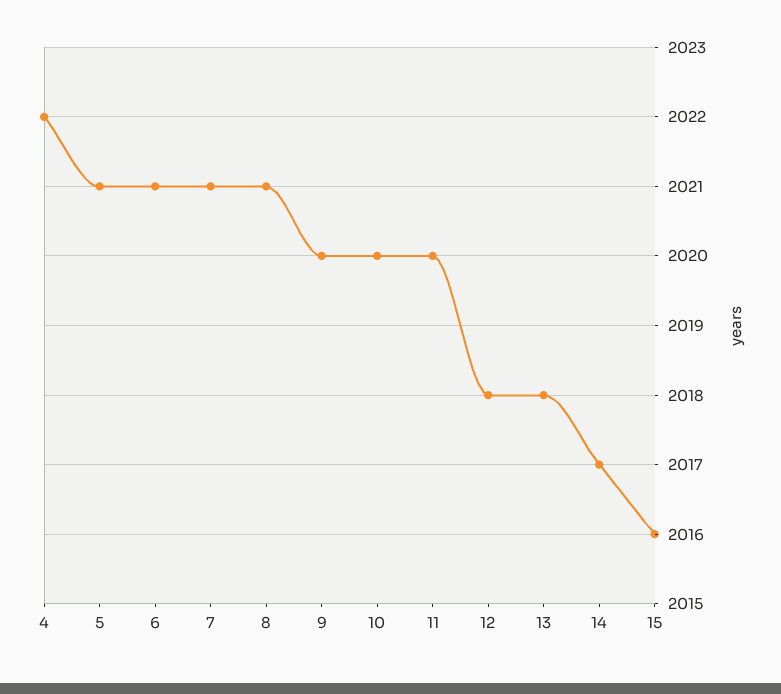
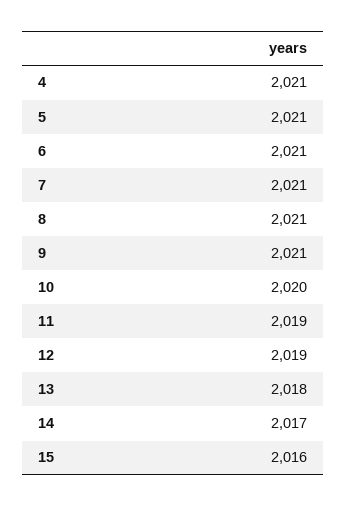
4: 2022 -> 2021
9: 2020 -> 2021
11: 2020 -> 2019
12: 2018 -> 2019

